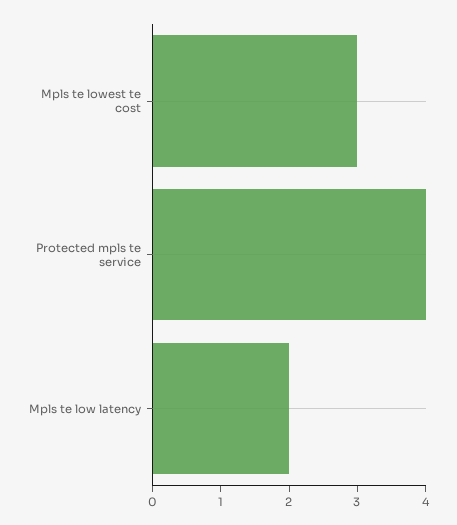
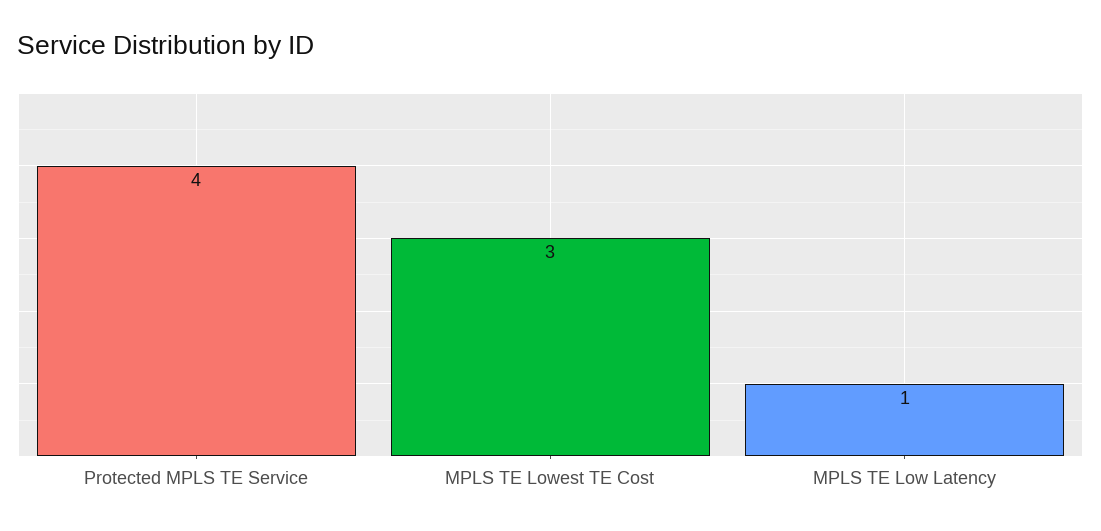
Mpls te low latency: 2 -> 1

